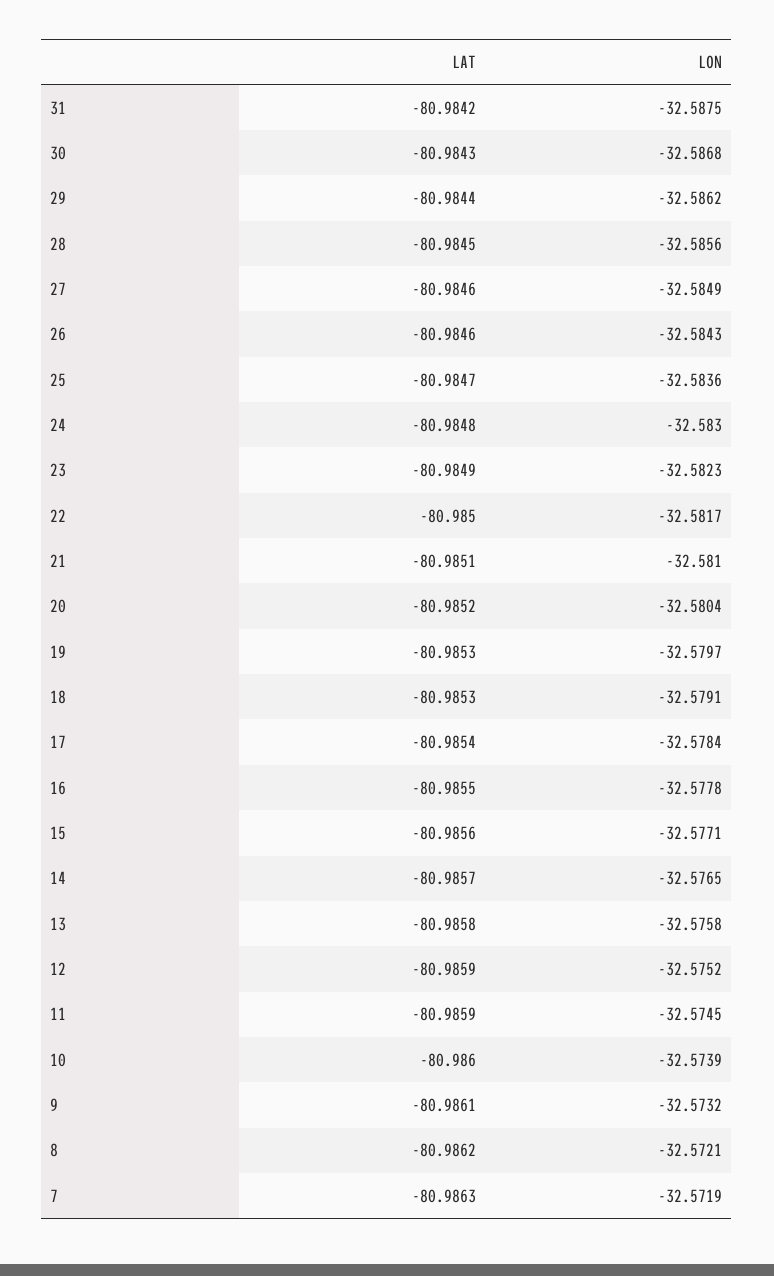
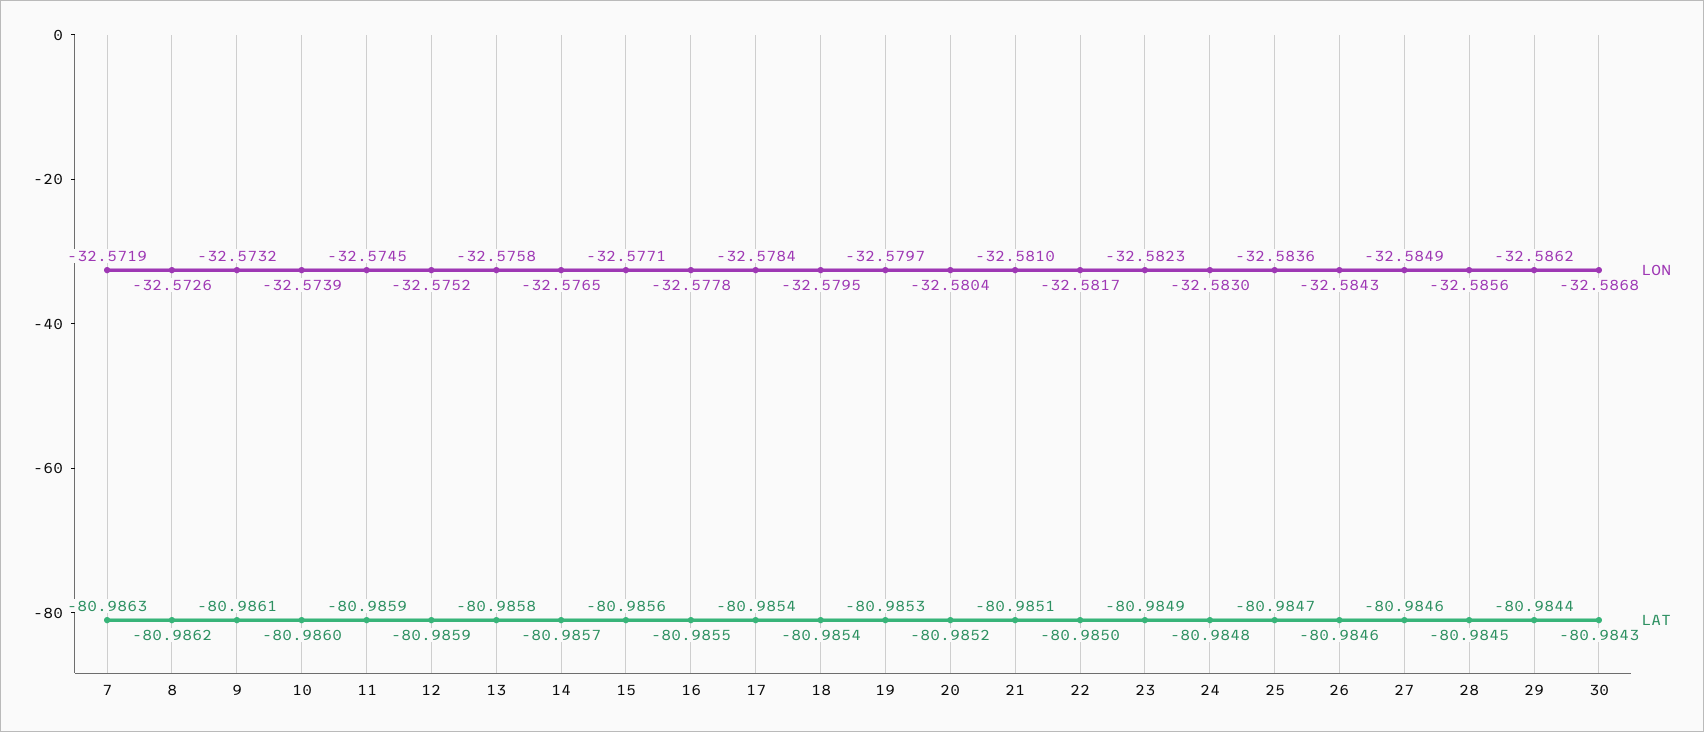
LAT, 31: -80.9842 -> none
LON, 31: -32.5875 -> none
LAT, 18: -80.9853 -> -80.9854
LON, 18: -32.5791 -> -32.5795
LON, 8: -32.5721 -> -32.5726

